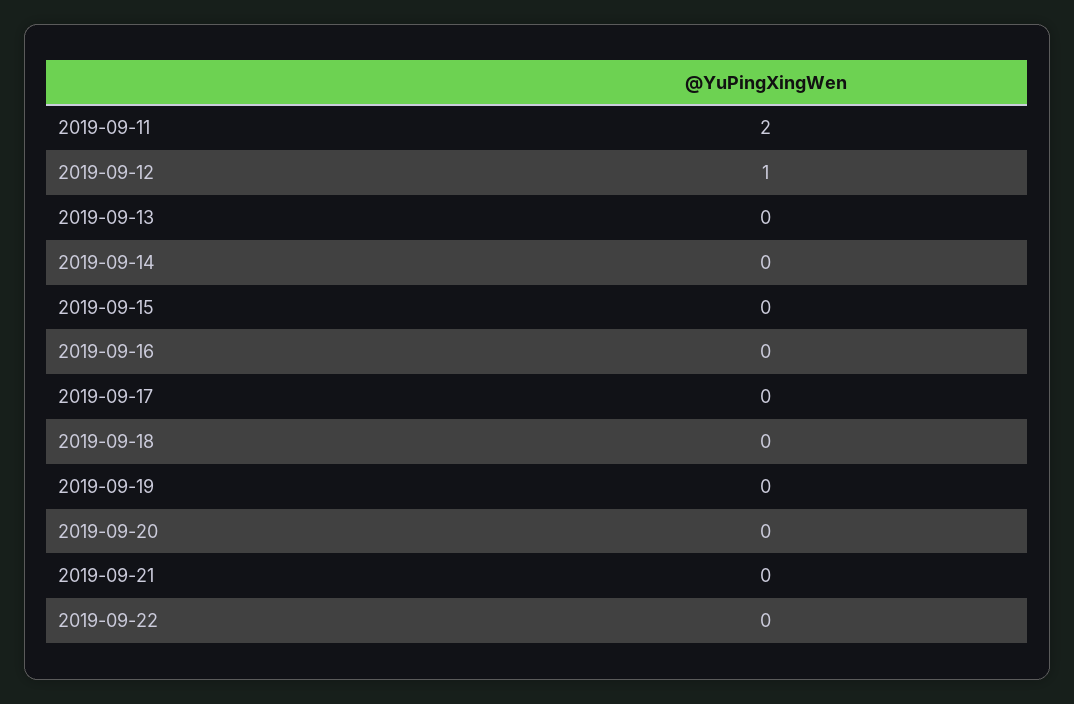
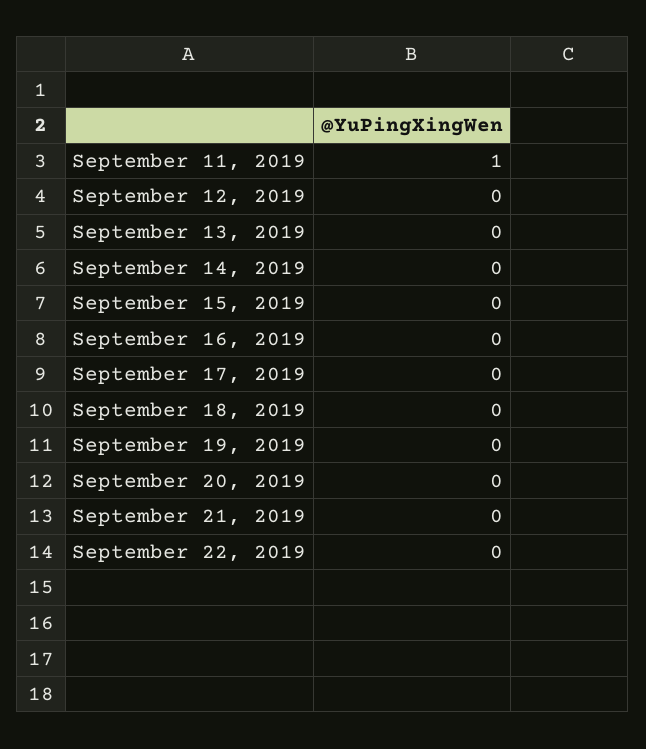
2019-09-11: 2 -> 1
2019-09-12: 1 -> 0

